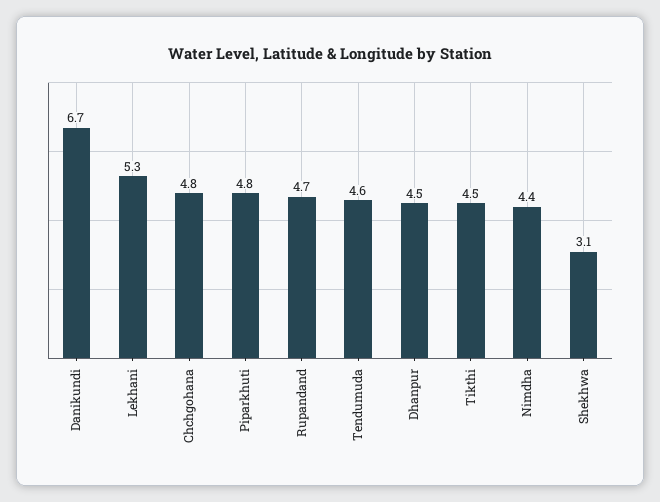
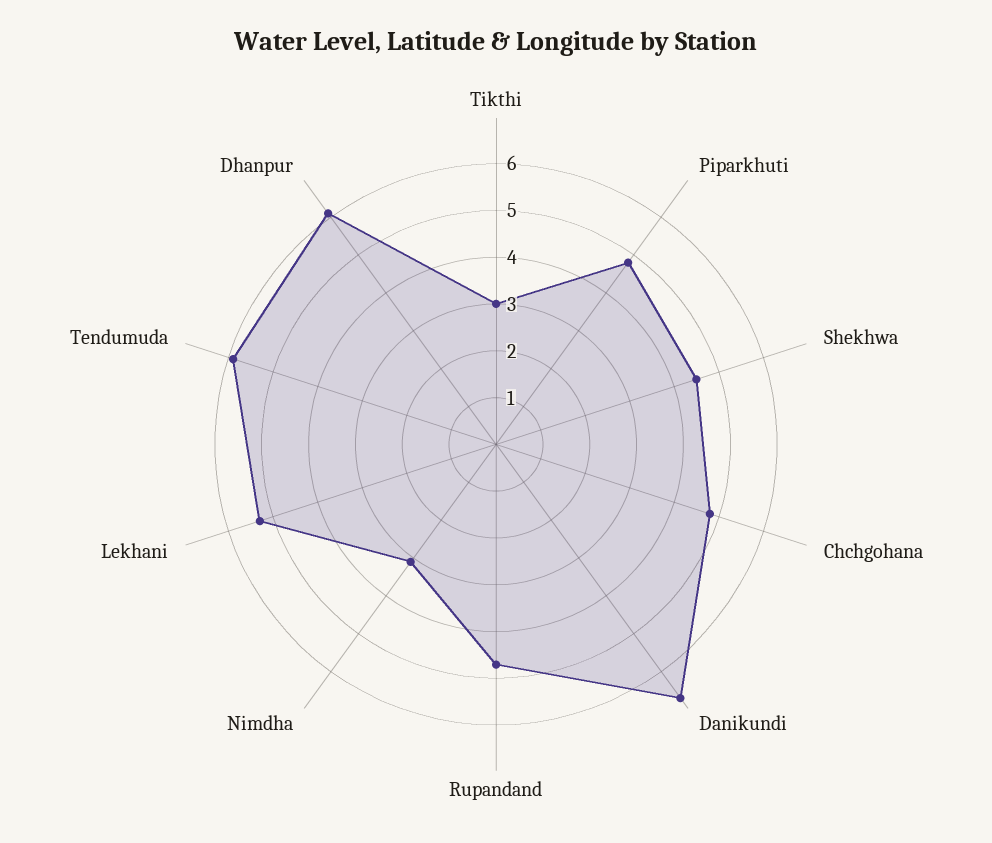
Tendumuda: 4.6 -> 6
Dhanpur: 4.5 -> 6
Tikthi: 4.5 -> 3
Nimdha: 4.4 -> 3
Shekhwa: 3.1 -> 4.5

